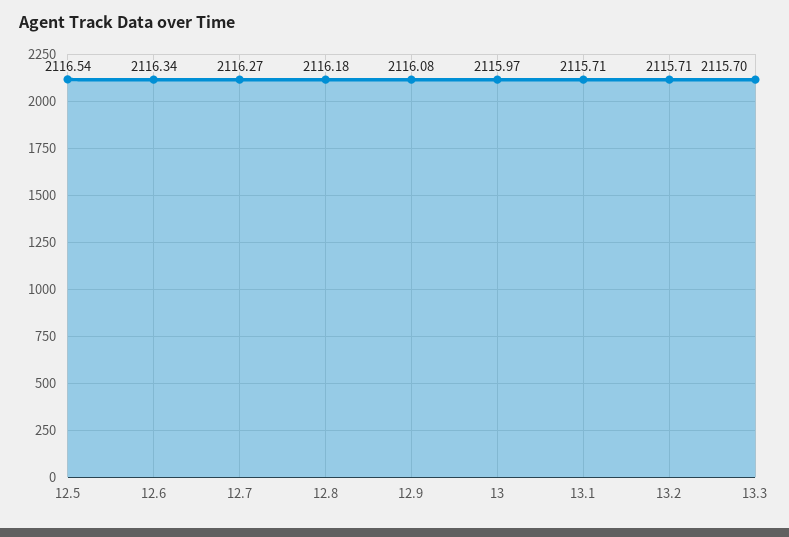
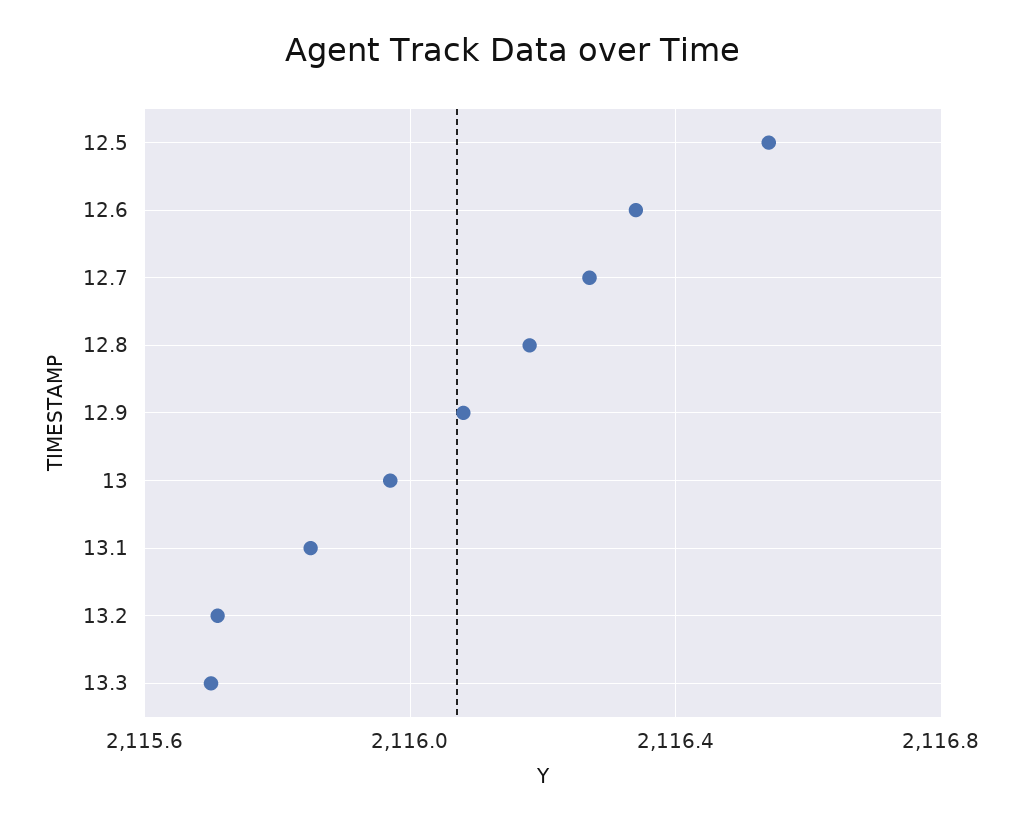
13.1: 2115.71 -> 2115.85

